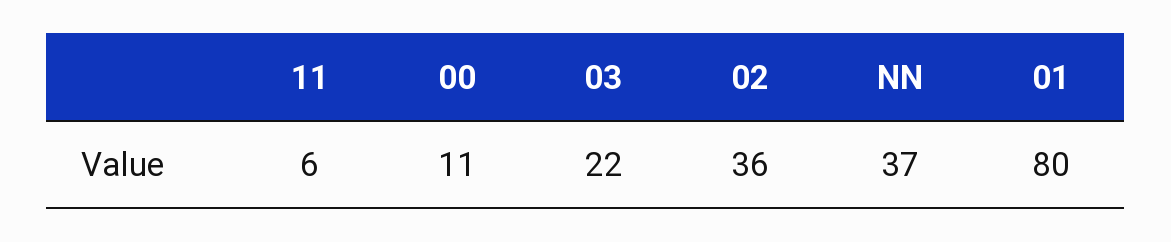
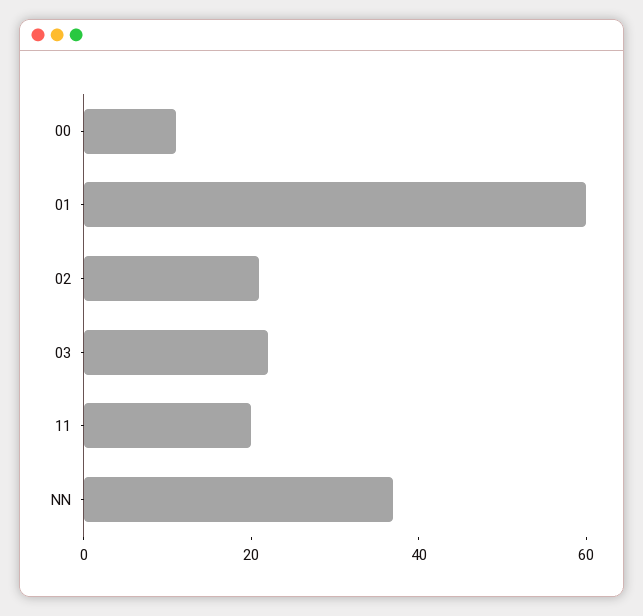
11: 6 -> 20
02: 36 -> 20
01: 80 -> 60

